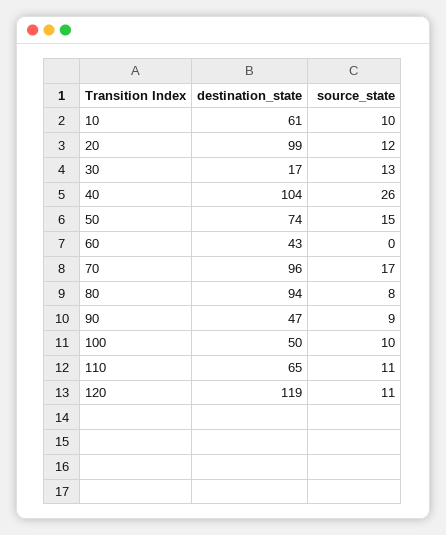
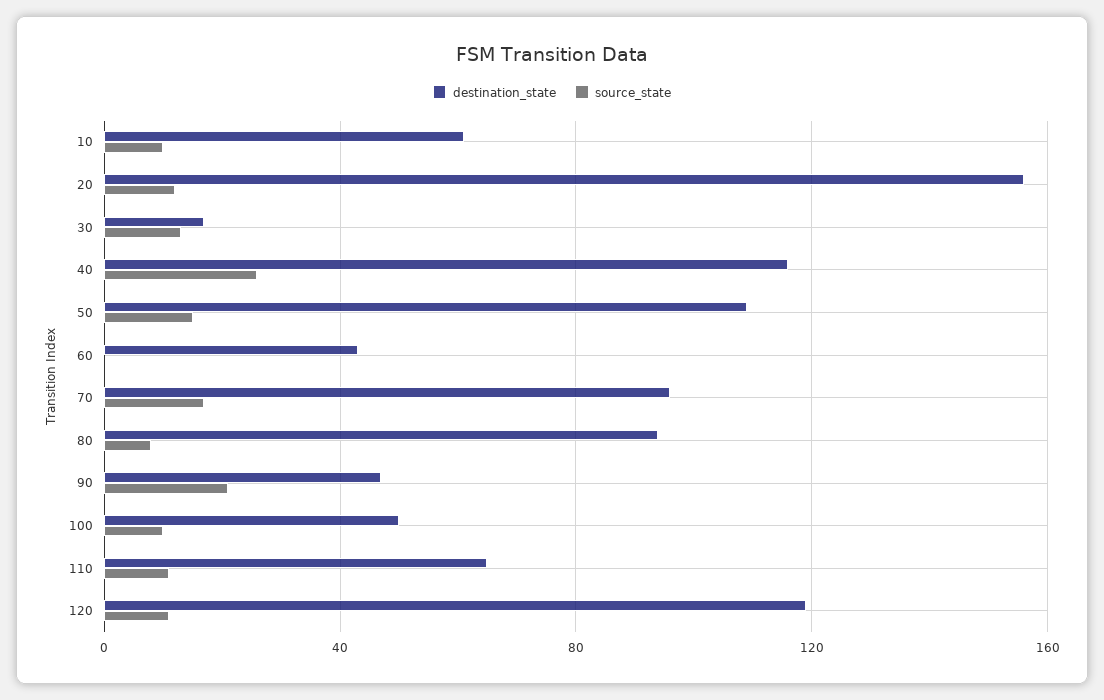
destination_state, 20: 99 -> 155
destination_state, 40: 104 -> 115
destination_state, 50: 74 -> 110
source_state, 90: 9 -> 20

